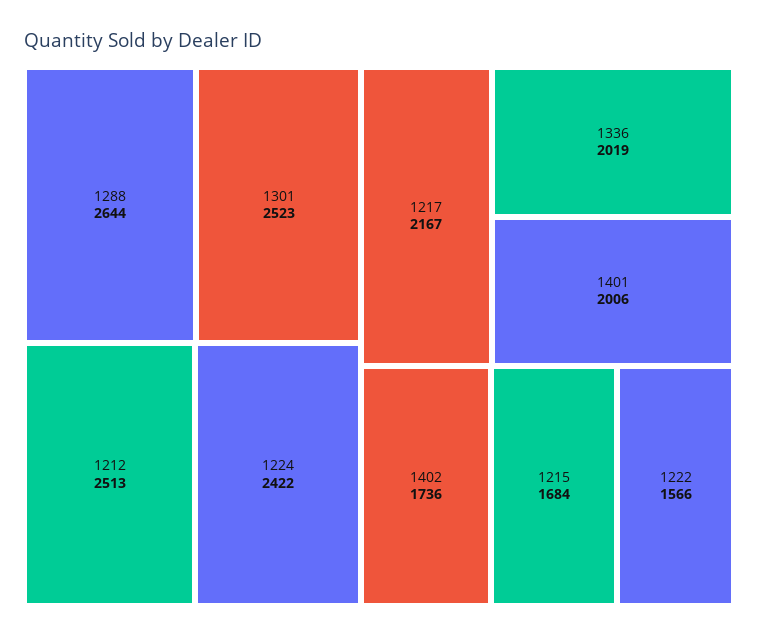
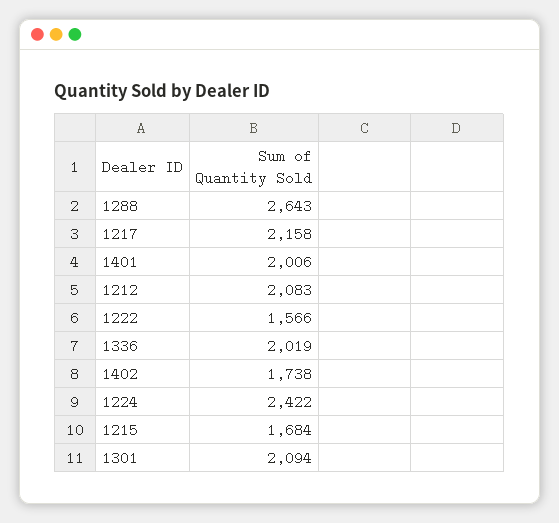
1288: 2644 -> 2643
1301: 2523 -> 2094
1212: 2513 -> 2083
1217: 2167 -> 2158
1402: 1736 -> 1738

